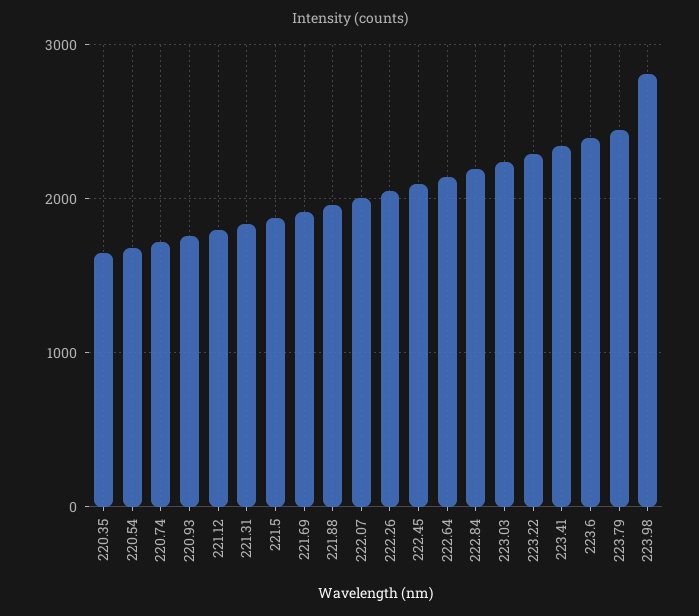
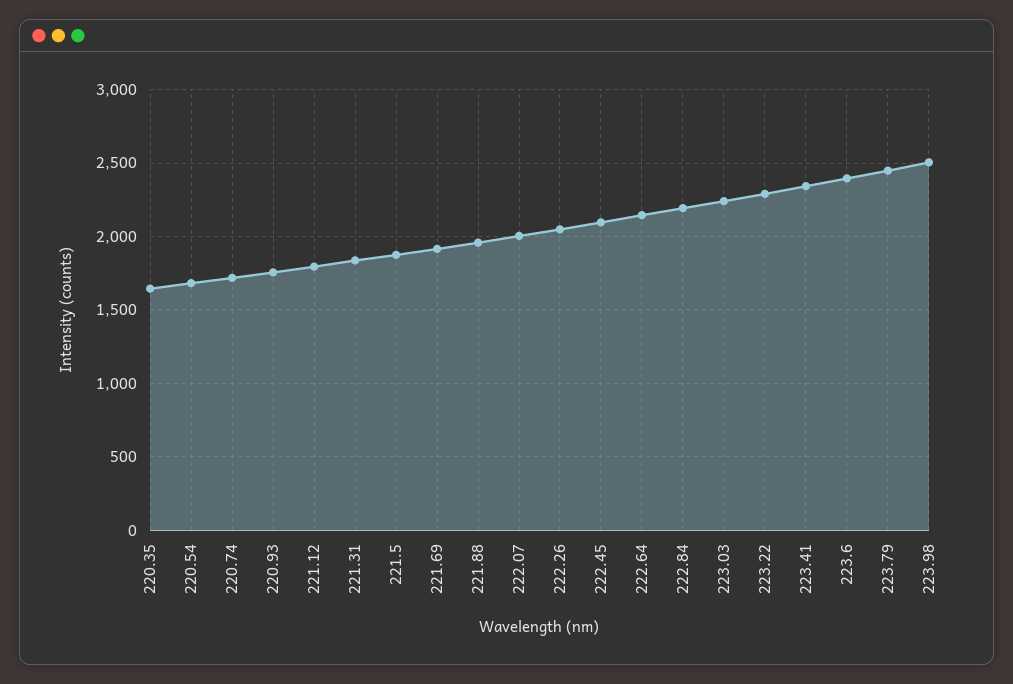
223.98: 2800 -> 2500

